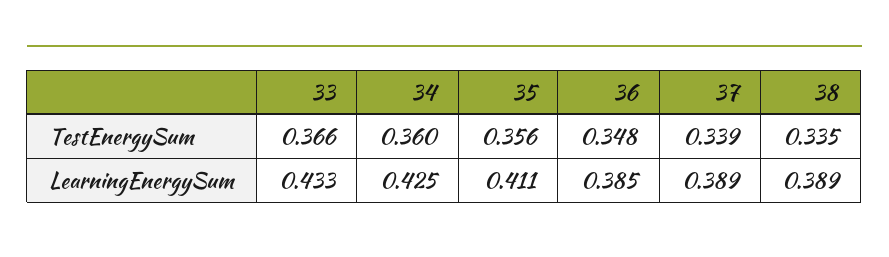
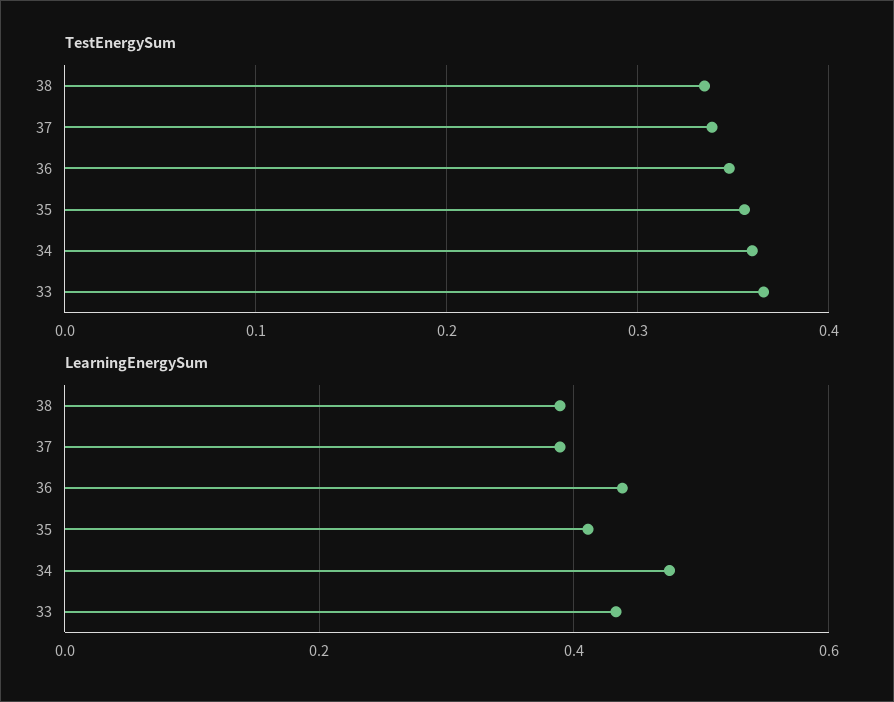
LearningEnergySum, 34: 0.425 -> 0.48
LearningEnergySum, 36: 0.385 -> 0.44

